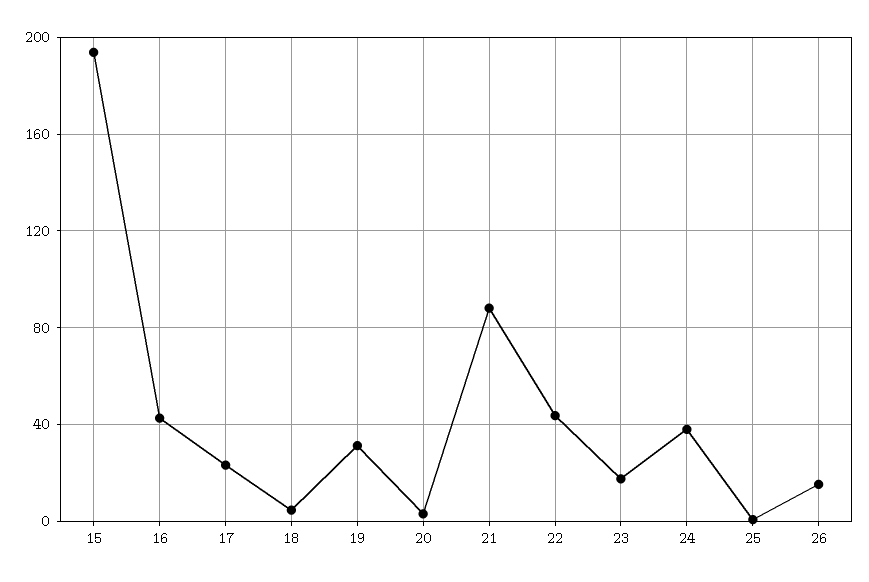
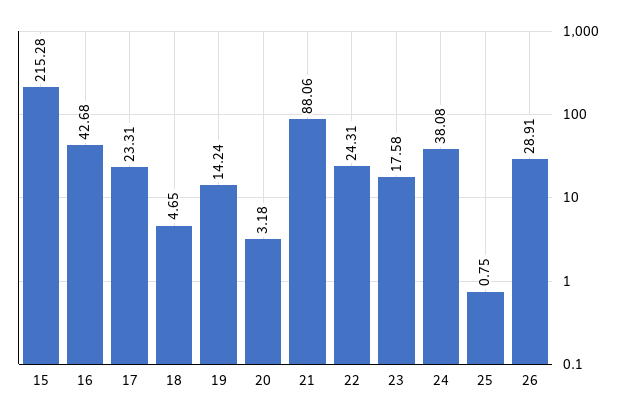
15: 195 -> 215.28
19: 30 -> 14.24
22: 45 -> 24.31
26: 15 -> 28.91

